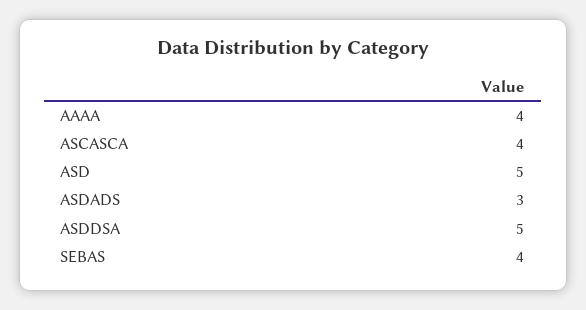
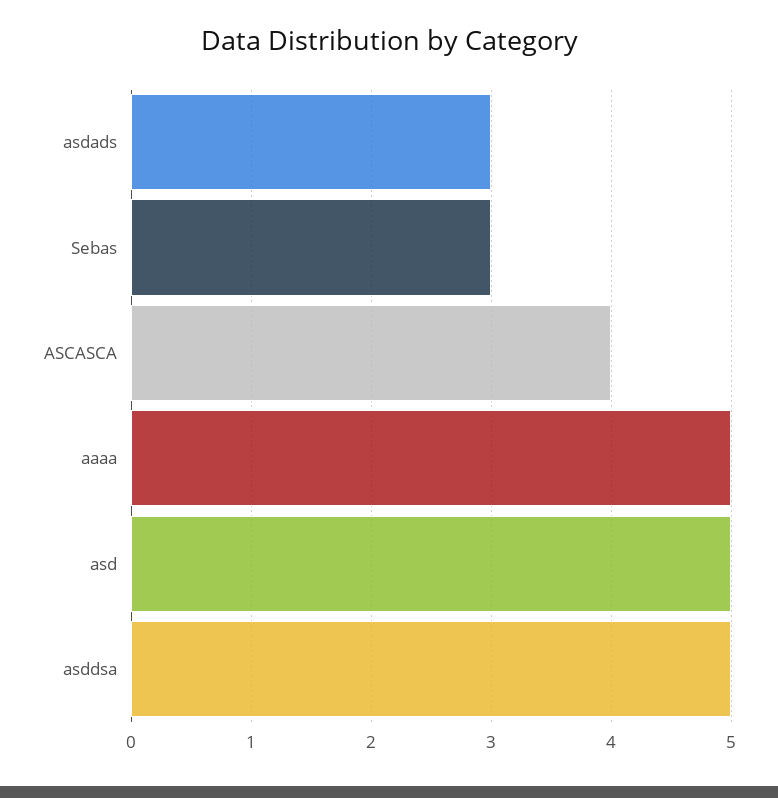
AAAA: 4 -> 5
SEBAS: 4 -> 3

